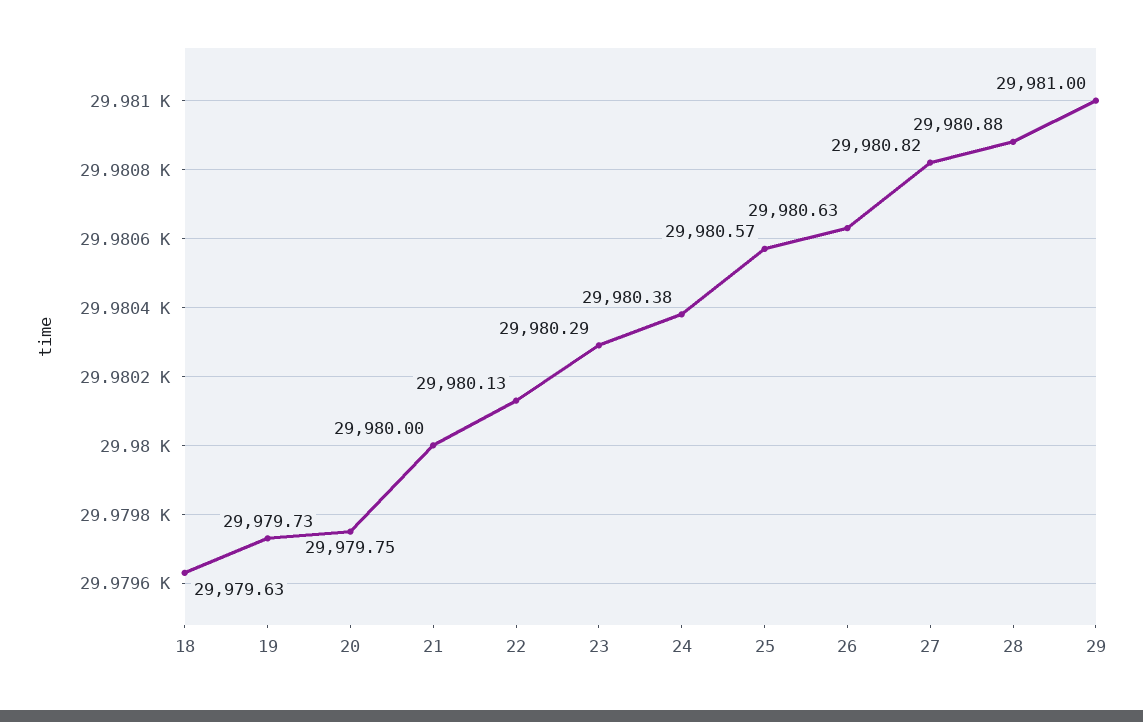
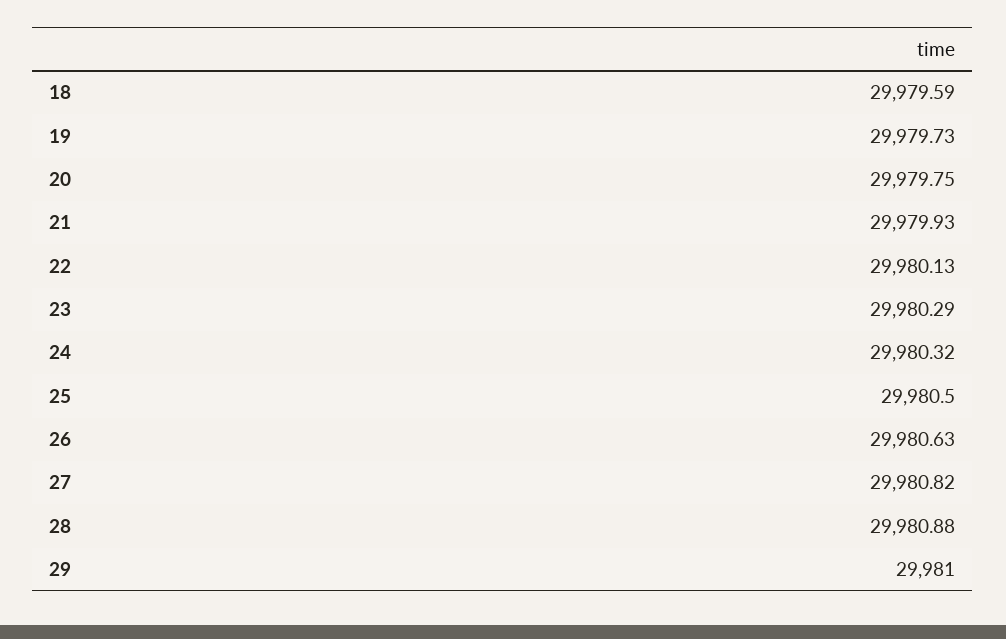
18: 29979.63 -> 29979.59
21: 29980 -> 29979.93
24: 29980.38 -> 29980.32
25: 29980.57 -> 29980.5

